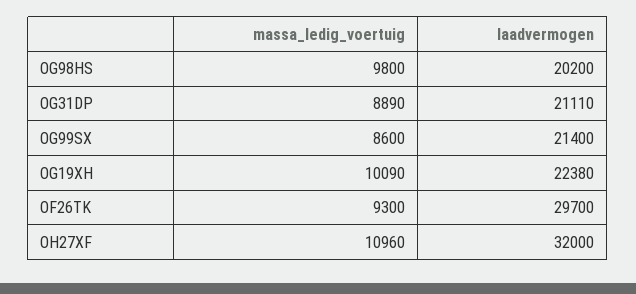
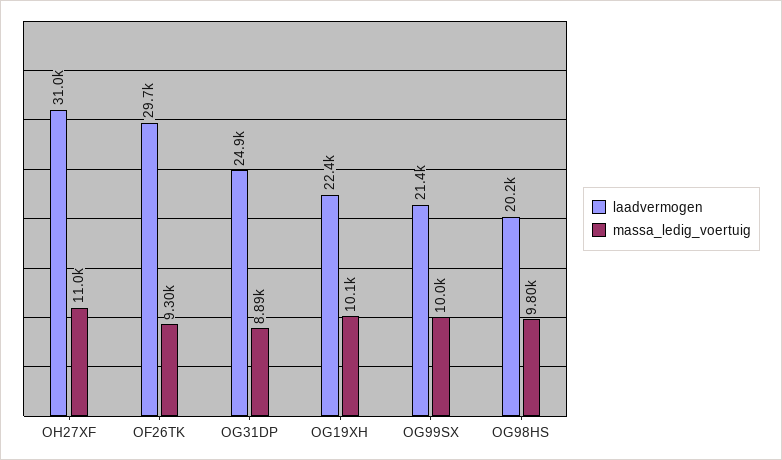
laadvermogen, OG31DP: 21110 -> 24900
massa_ledig_voertuig, OG99SX: 8600 -> 10000
laadvermogen, OH27XF: 32000 -> 31000

